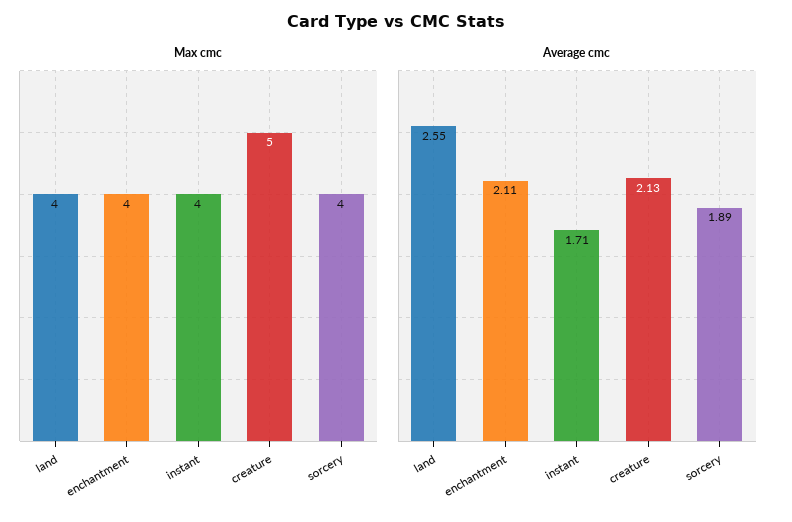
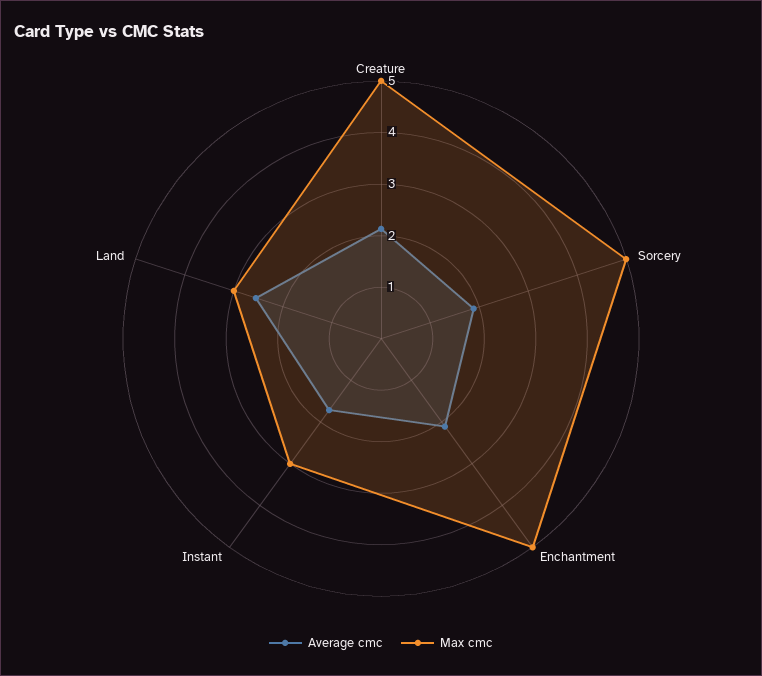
Max cmc, land: 4 -> 3
Max cmc, enchantment: 4 -> 5
Max cmc, instant: 4 -> 3
Max cmc, sorcery: 4 -> 5

